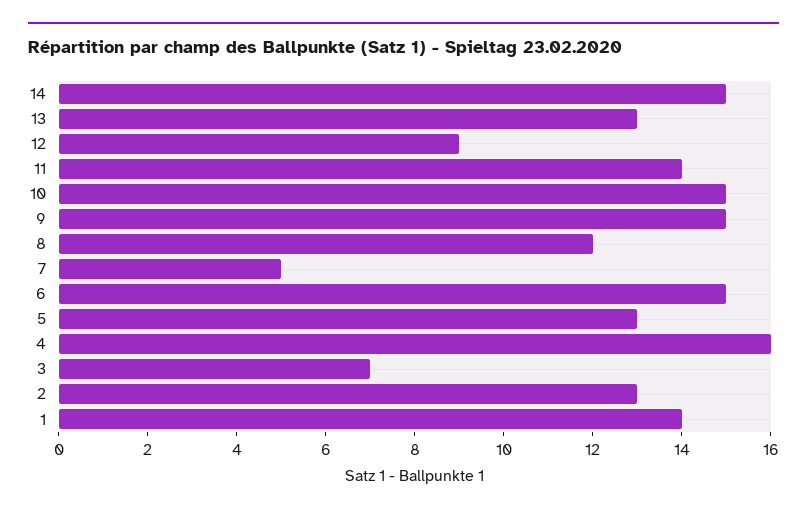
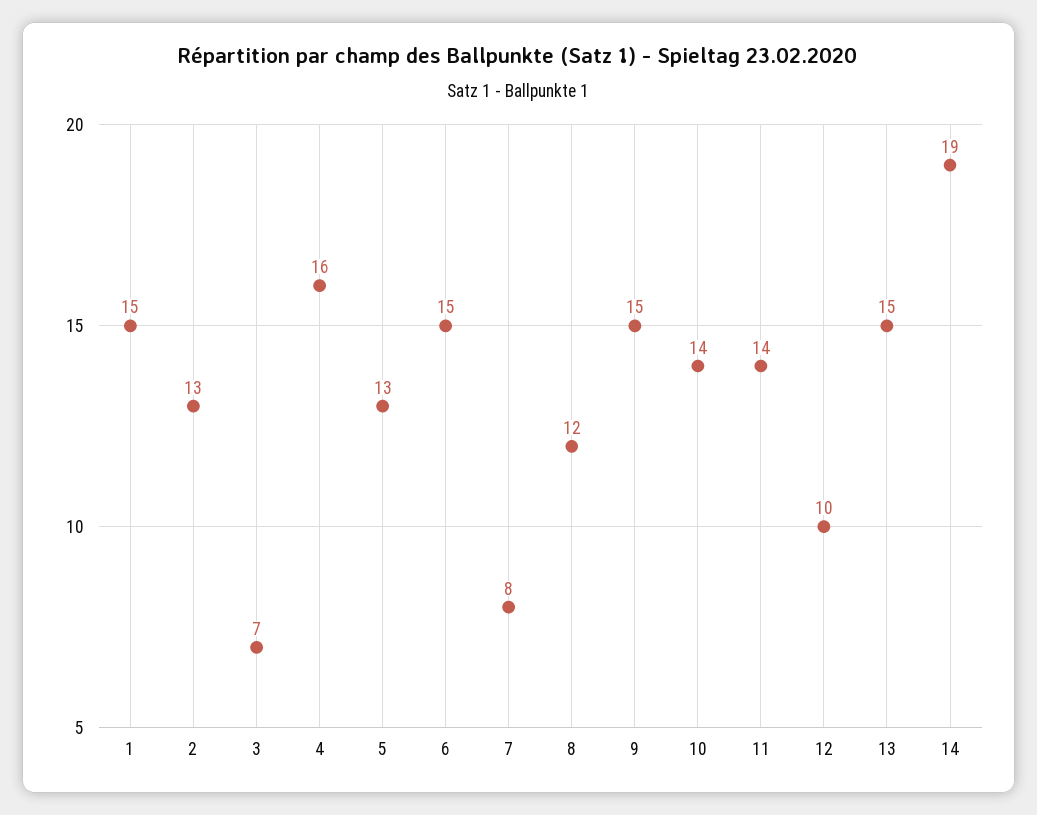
14: 15 -> 19
13: 13 -> 15
12: 9 -> 10
10: 15 -> 14
7: 5 -> 8
1: 14 -> 15

